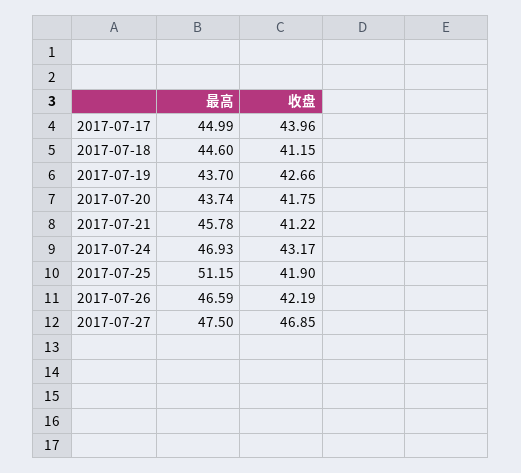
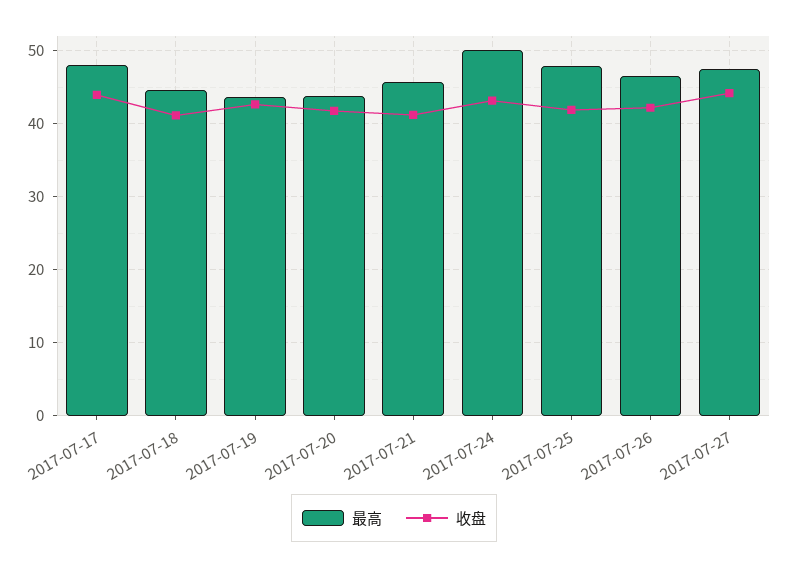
最高, 2017-07-17: 44.99 -> 48
最高, 2017-07-24: 46.93 -> 50
最高, 2017-07-25: 51.15 -> 48
收盘, 2017-07-27: 46.85 -> 44

